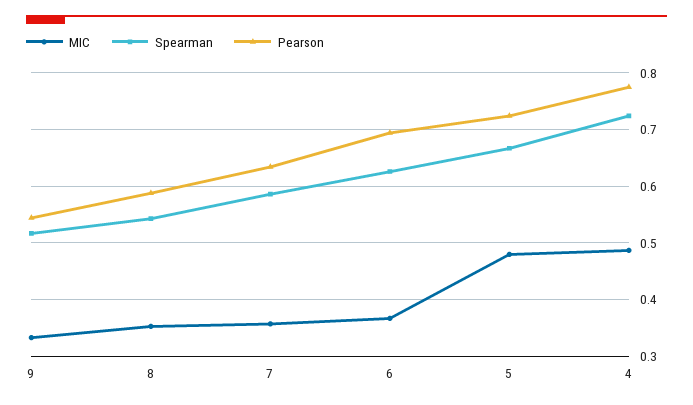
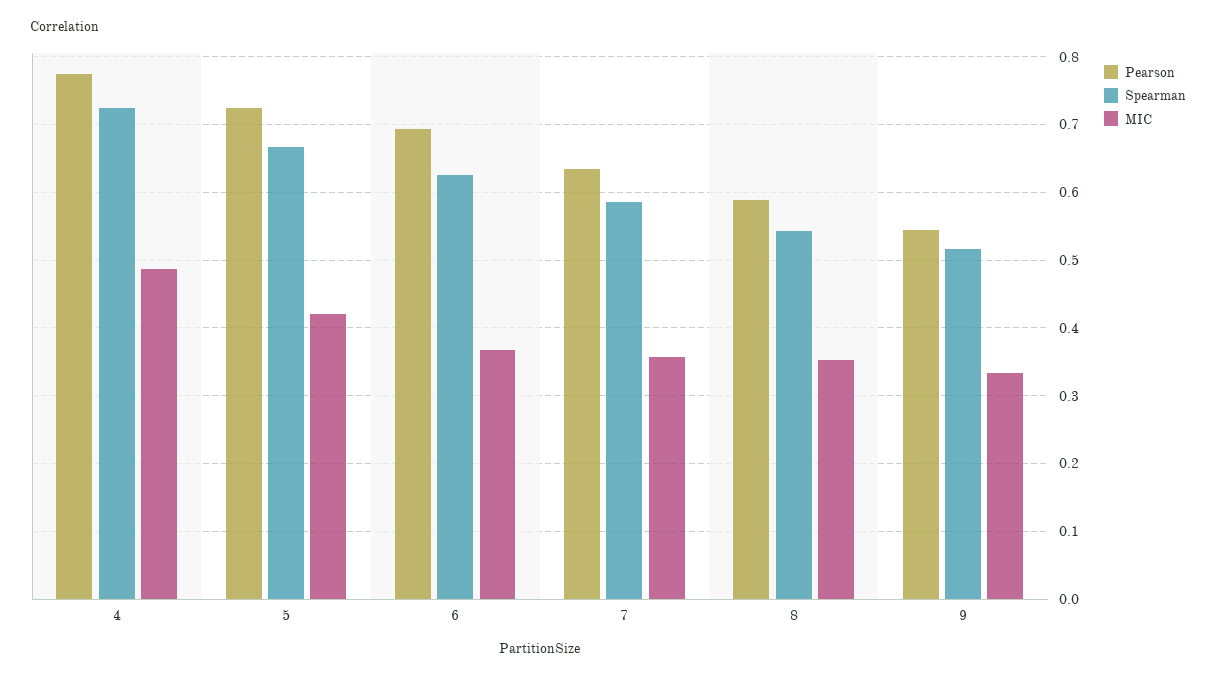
MIC, 5: 0.48 -> 0.42

